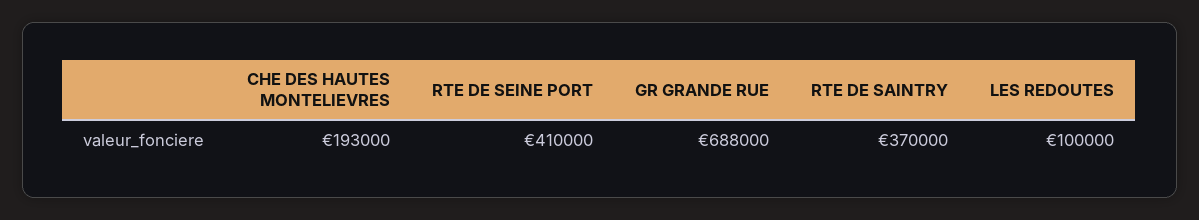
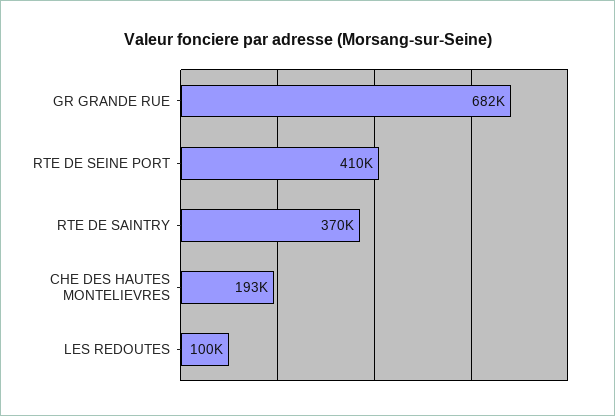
GR GRANDE RUE: 688000 -> 682000

